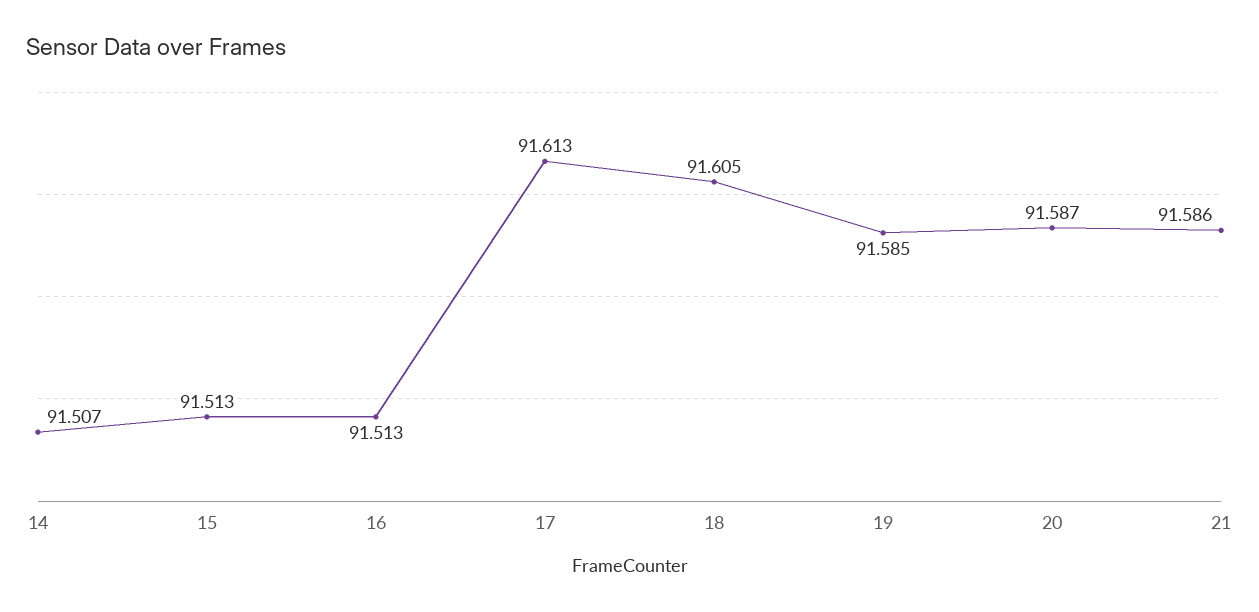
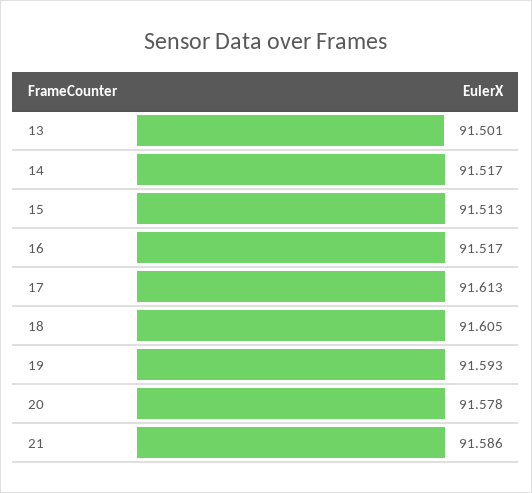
14: 91.507 -> 91.517
16: 91.513 -> 91.517
19: 91.585 -> 91.593
20: 91.587 -> 91.578
13: none -> 91.501

